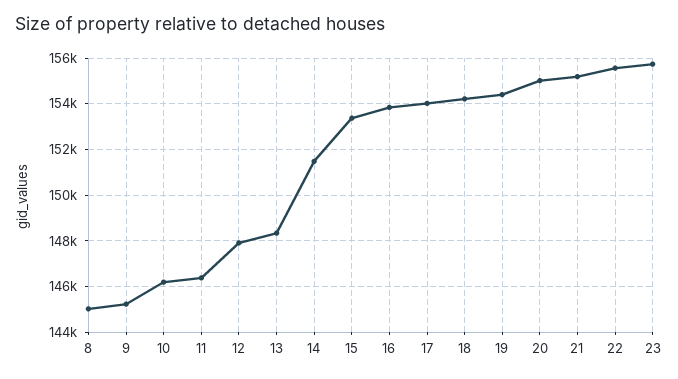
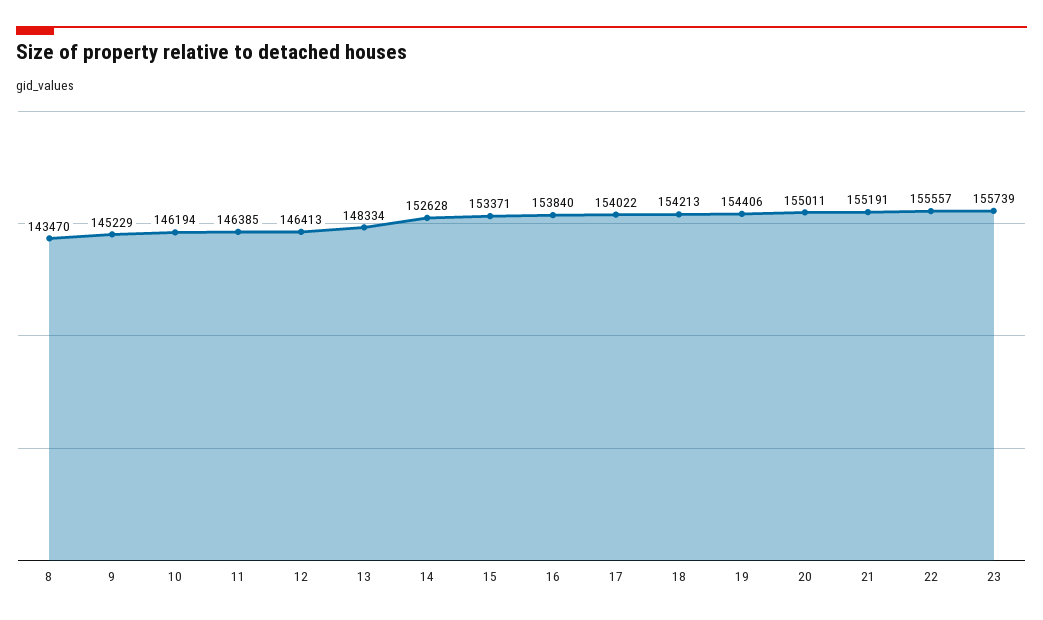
8: 145000 -> 143470
12: 148000 -> 146413
14: 151500 -> 152628

